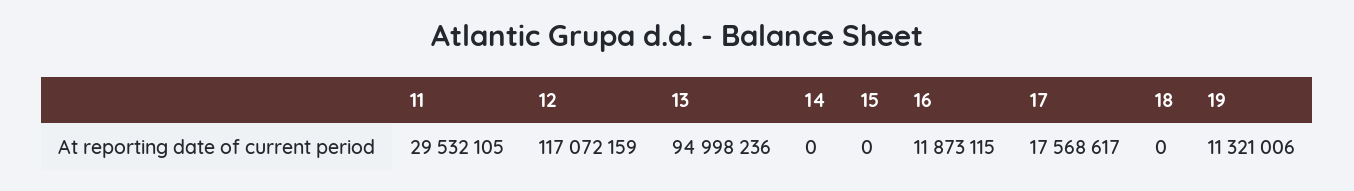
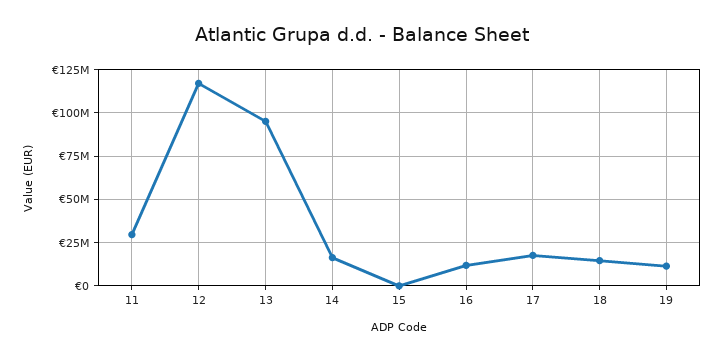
14: 0 -> 15000000
18: 0 -> 15000000

